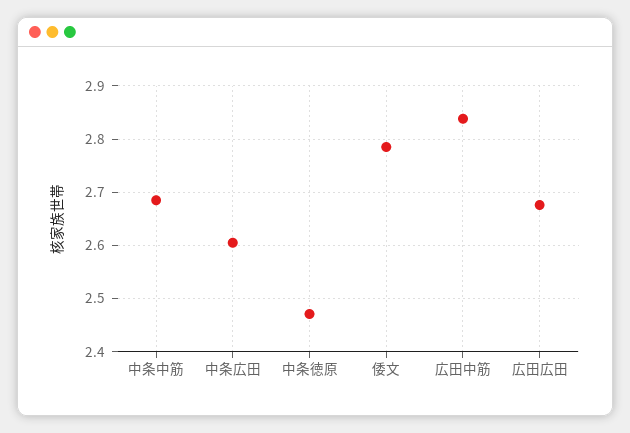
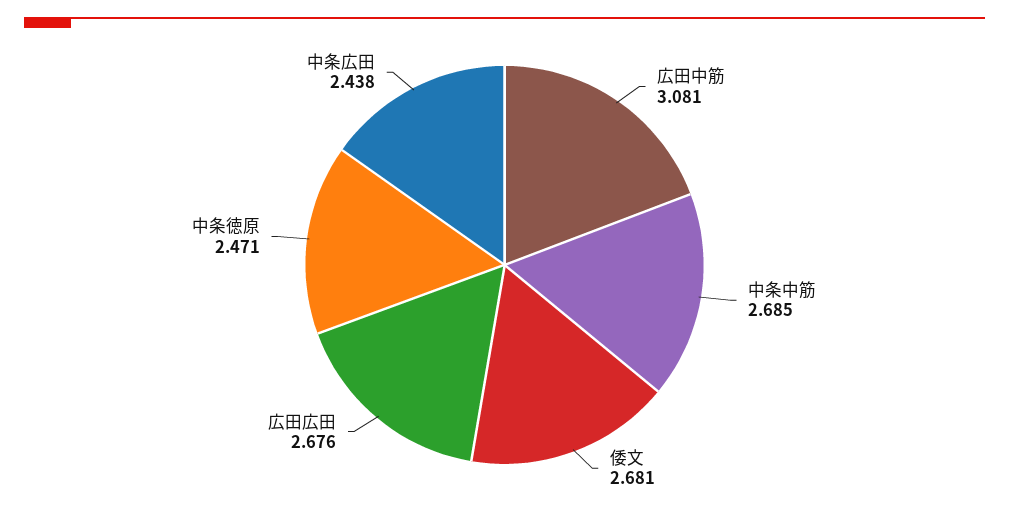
中条広田: 2.6 -> 2.438
倭文: 2.78 -> 2.681
広田中筋: 2.84 -> 3.081

